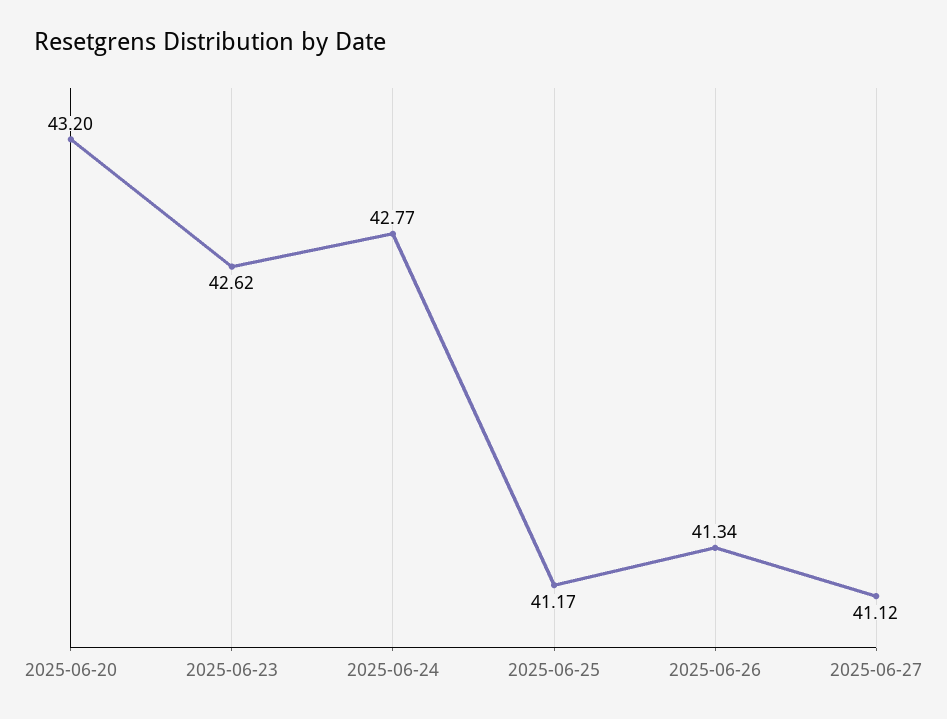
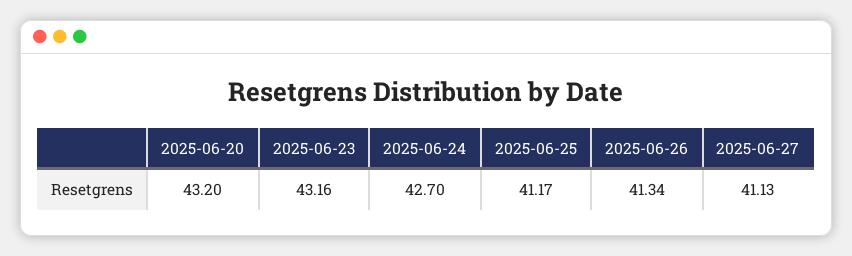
2025-06-23: 42.62 -> 43.16
2025-06-24: 42.77 -> 42.7
2025-06-27: 41.12 -> 41.13

